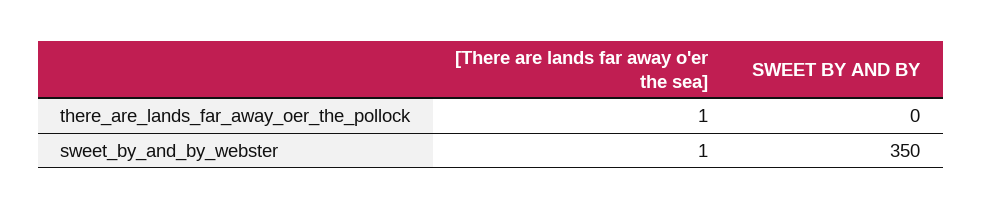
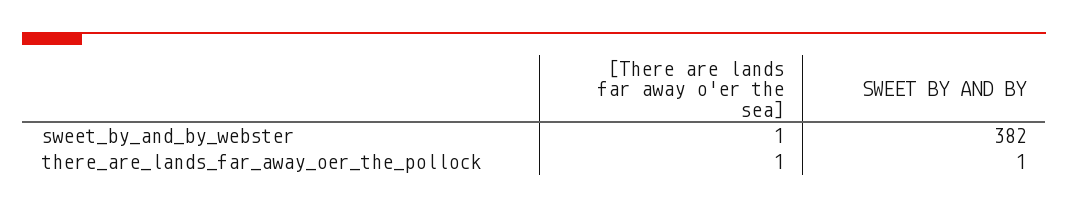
SWEET BY AND BY, there_are_lands_far_away_oer_the_pollock: 0 -> 1
SWEET BY AND BY, sweet_by_and_by_webster: 350 -> 382

